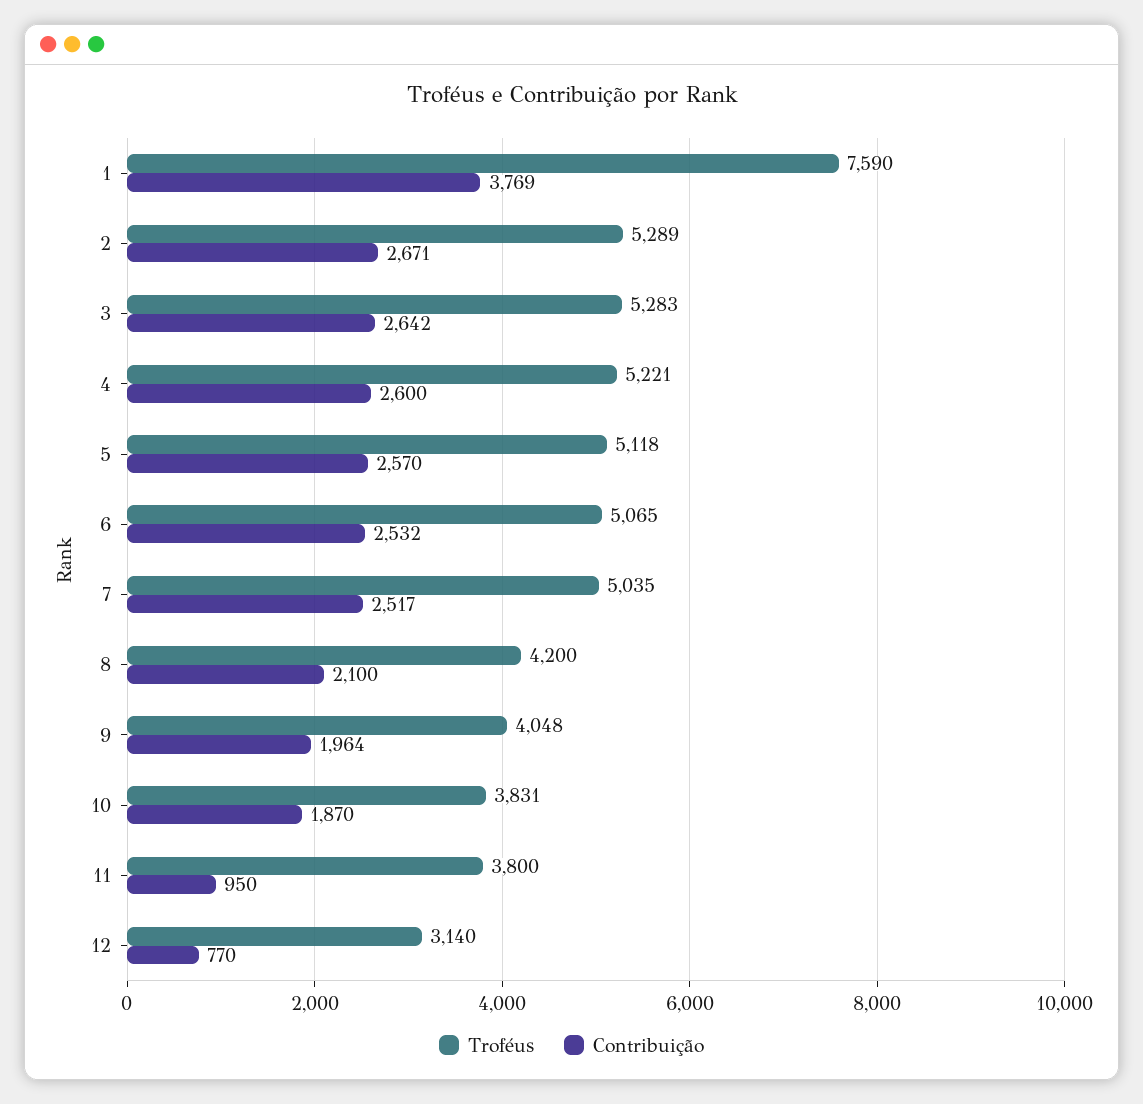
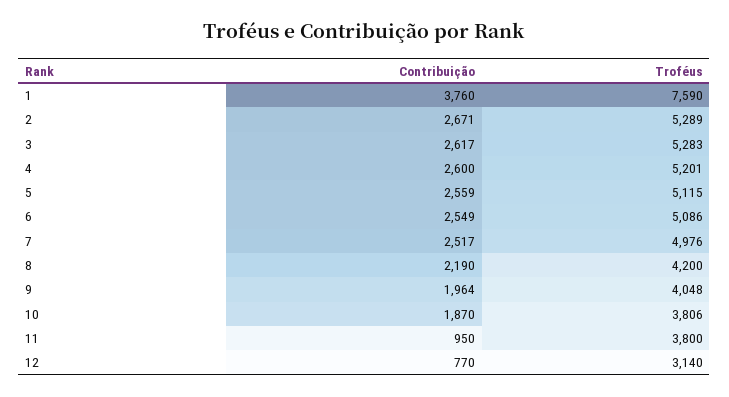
Contribuição, 1: 3769 -> 3760
Contribuição, 3: 2642 -> 2617
Troféus, 4: 5221 -> 5201
Troféus, 5: 5118 -> 5115
Contribuição, 5: 2570 -> 2559
Troféus, 6: 5065 -> 5086
Contribuição, 6: 2532 -> 2549
Troféus, 7: 5035 -> 4976
Contribuição, 8: 2100 -> 2190
Troféus, 10: 3831 -> 3806

